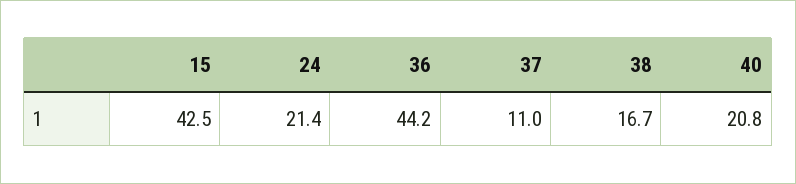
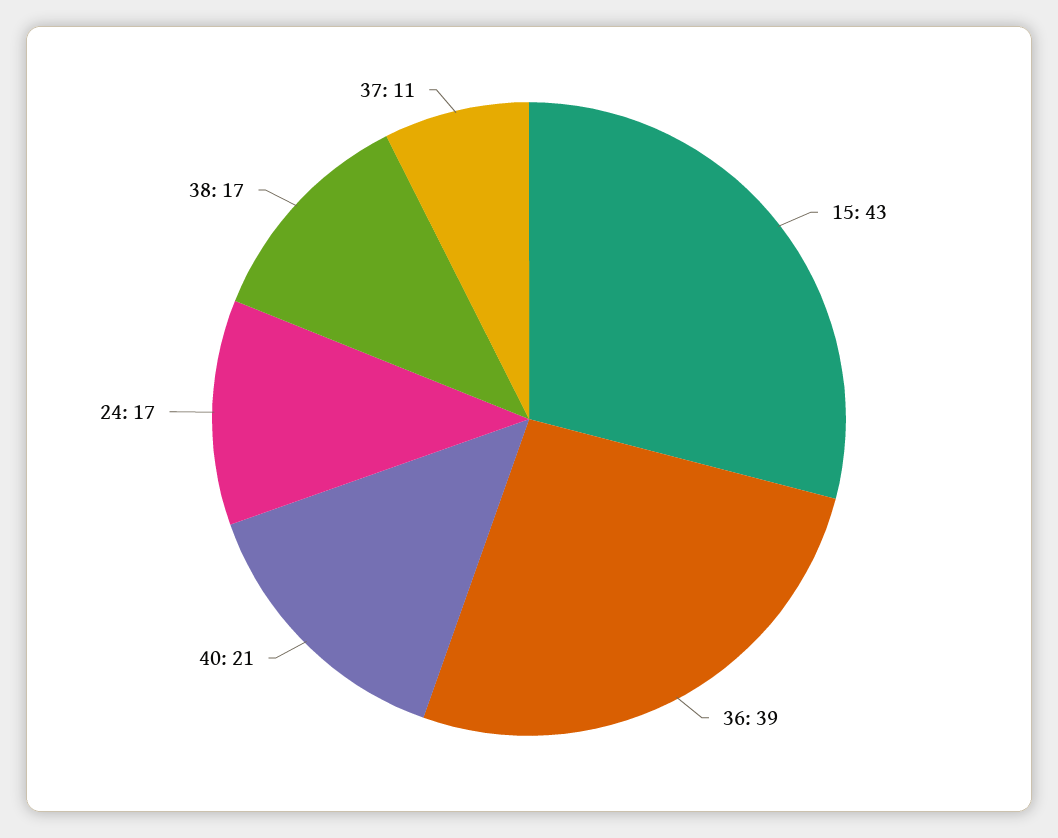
24: 21.4 -> 17
36: 44.2 -> 39

